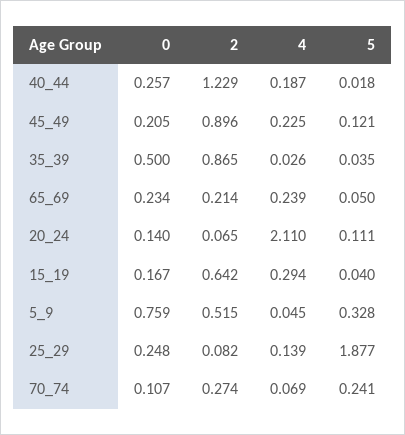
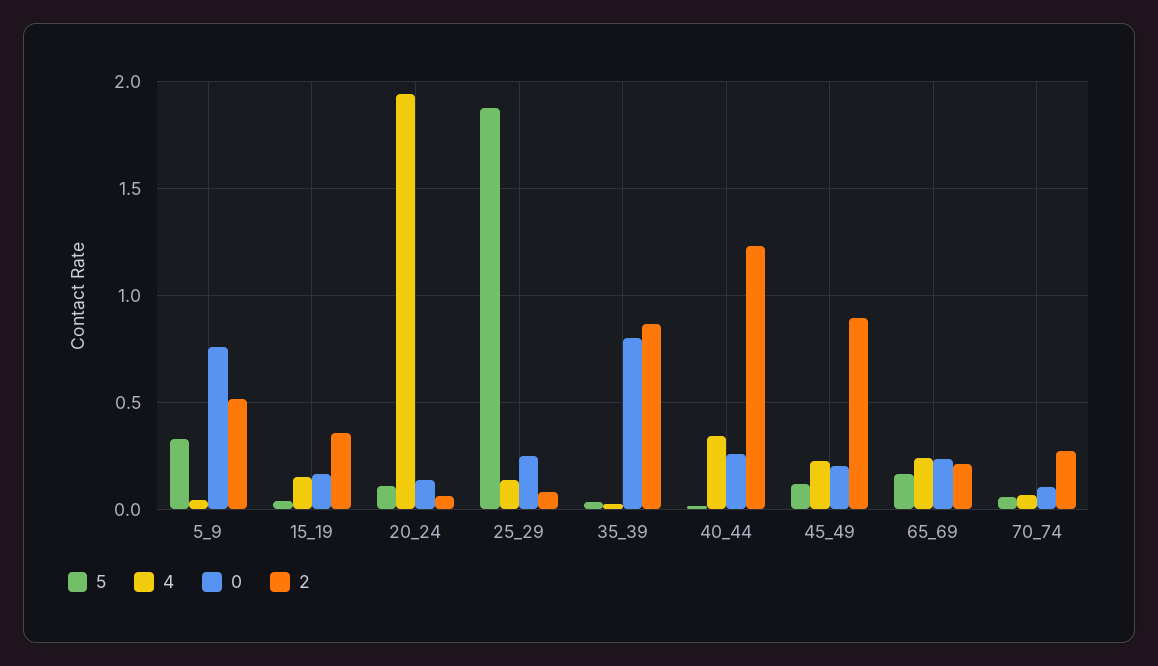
4, 40_44: 0.187 -> 0.35
0, 35_39: 0.5 -> 0.8
5, 65_69: 0.05 -> 0.15
4, 20_24: 2.11 -> 1.95
2, 15_19: 0.642 -> 0.35
4, 15_19: 0.294 -> 0.15
5, 70_74: 0.241 -> 0.05

